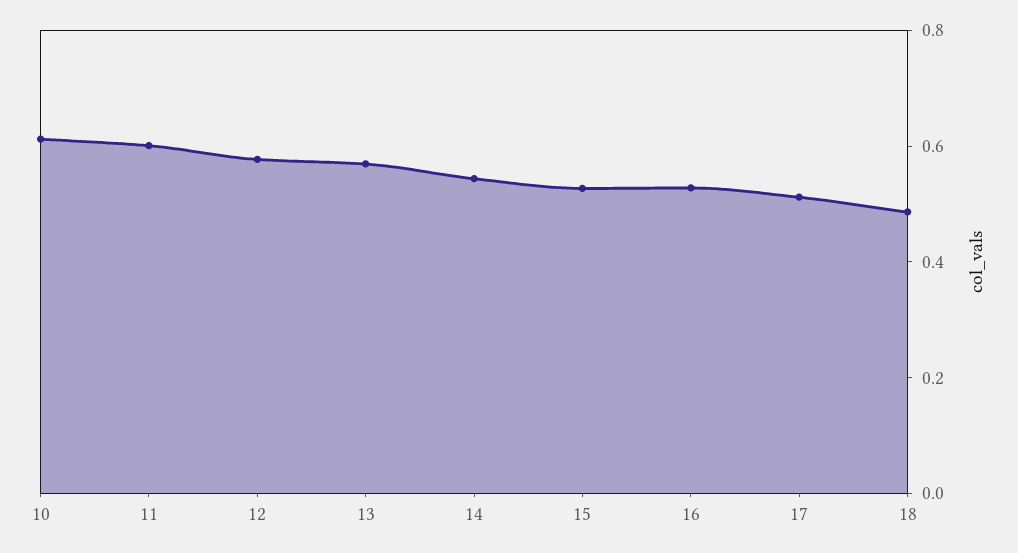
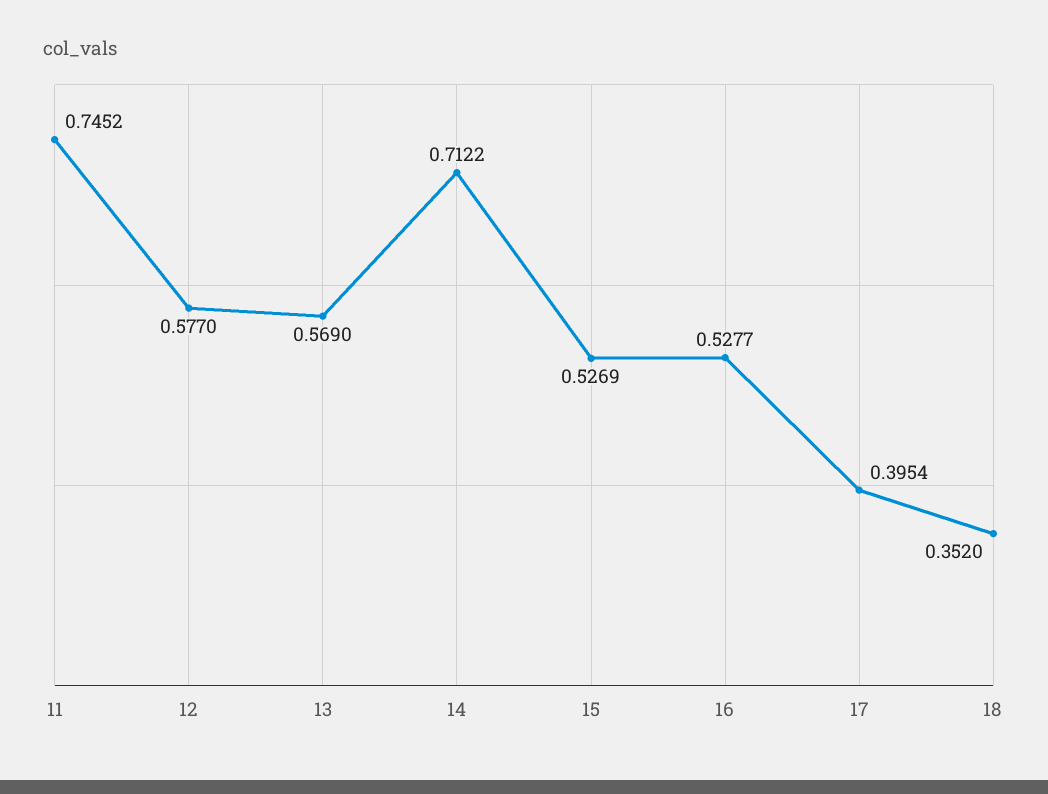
10: 0.6 -> none
11: 0.6 -> 0.7452
14: 0.55 -> 0.7122
17: 0.5 -> 0.3954
18: 0.5 -> 0.352

